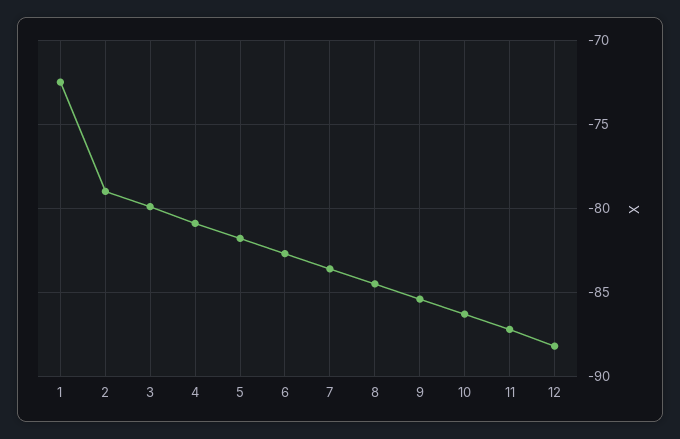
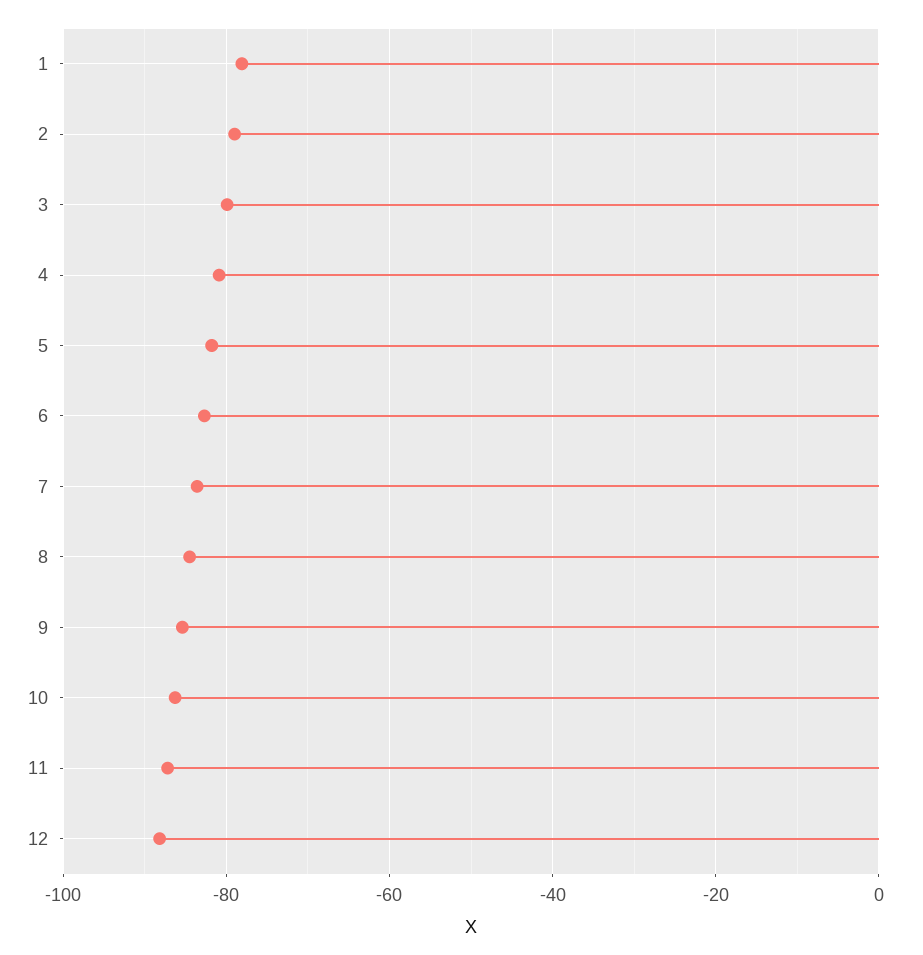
1: -72.5 -> -78

